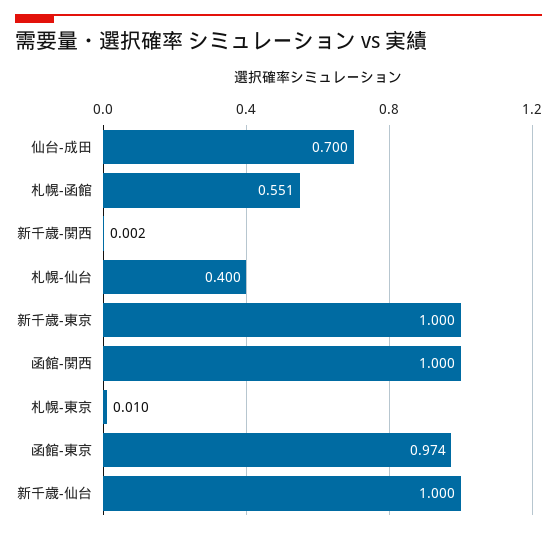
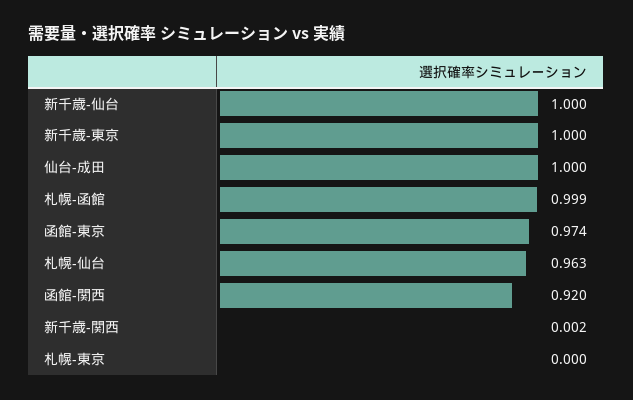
仙台-成田: 0.7 -> 1
札幌-函館: 0.551 -> 0.999
札幌-仙台: 0.4 -> 0.963
函館-関西: 1 -> 0.92
札幌-東京: 0.01 -> 0

